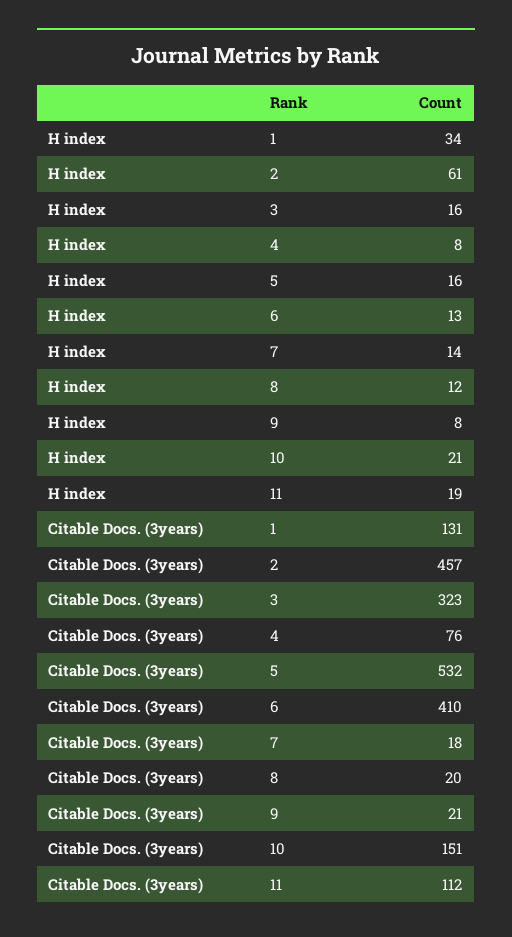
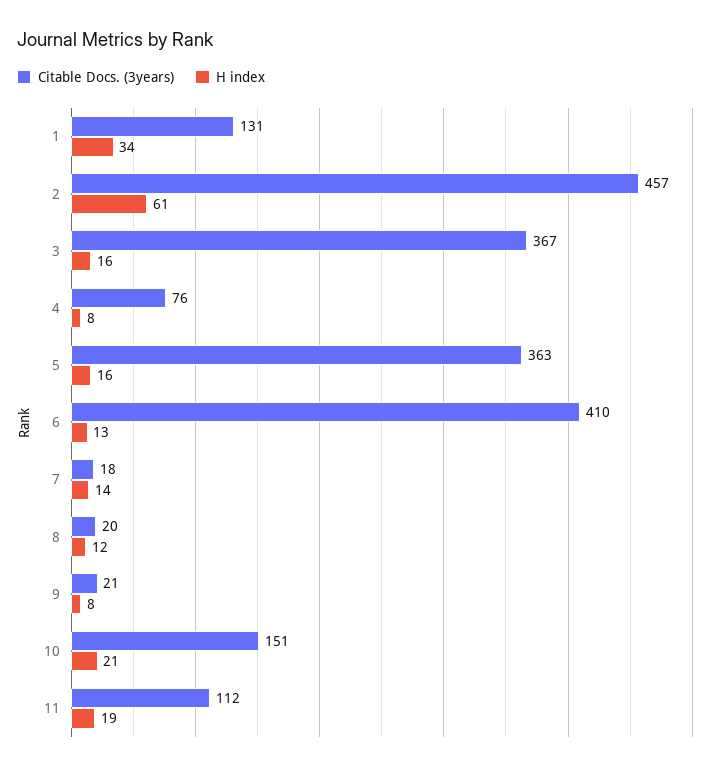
Citable Docs. (3years), 3: 323 -> 367
Citable Docs. (3years), 5: 532 -> 363

